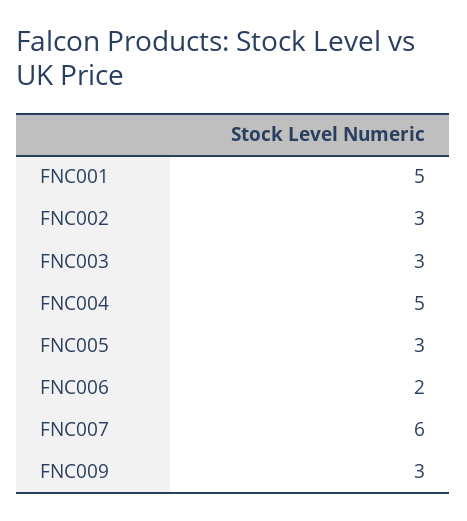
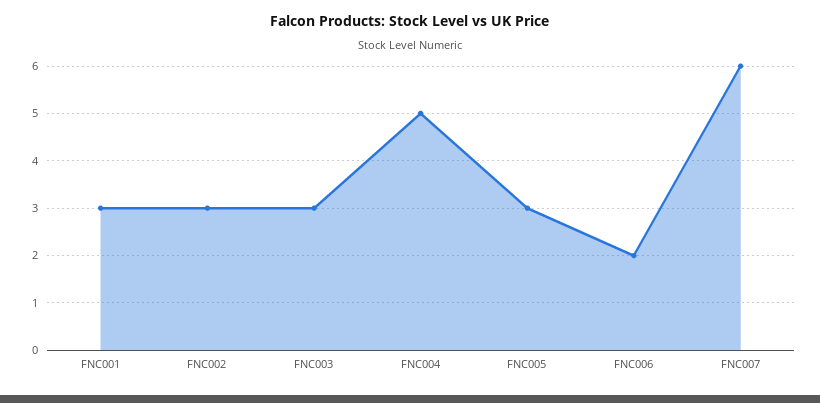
FNC001: 5 -> 3
FNC009: 3 -> none

